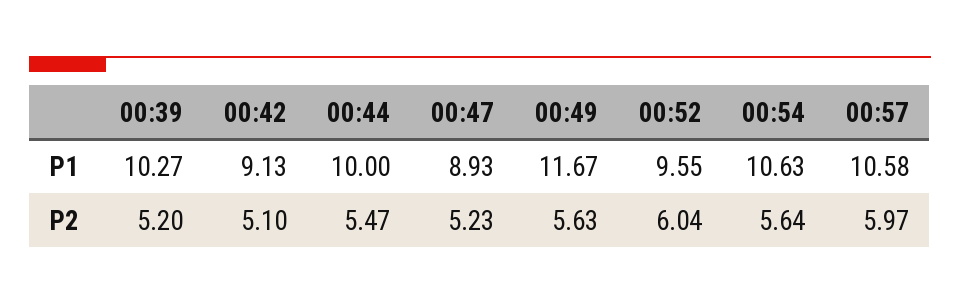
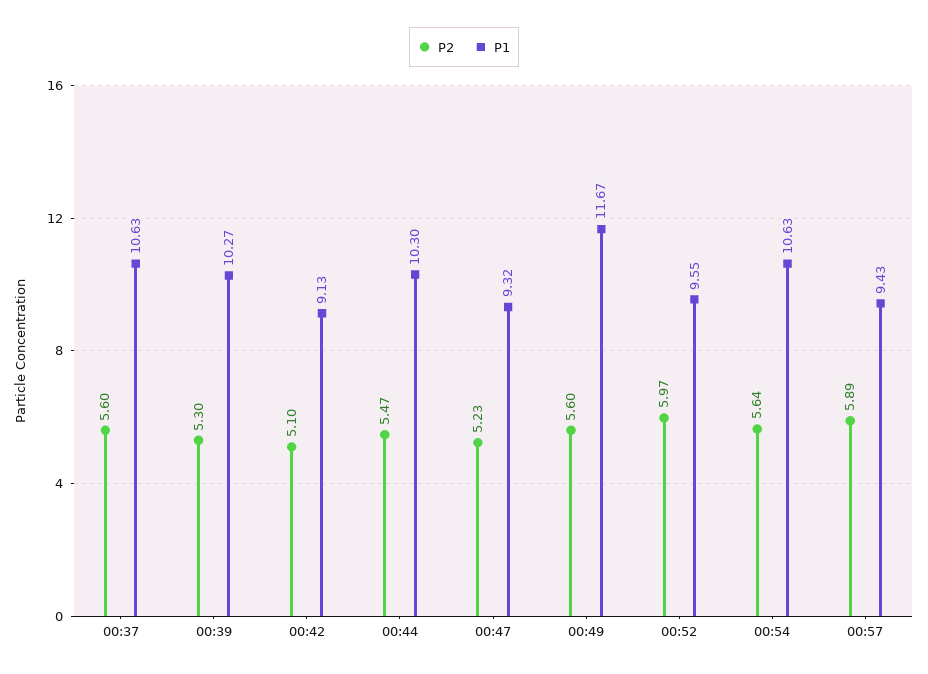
P1, 00:44: 10 -> 10.3
P1, 00:47: 8.93 -> 9.32
P1, 00:57: 10.58 -> 9.43
P2, 00:39: 5.2 -> 5.3
P2, 00:49: 5.63 -> 5.6
P2, 00:52: 6.04 -> 5.97
P2, 00:57: 5.97 -> 5.89
P2, 00:37: none -> 5.6
P1, 00:37: none -> 10.63

